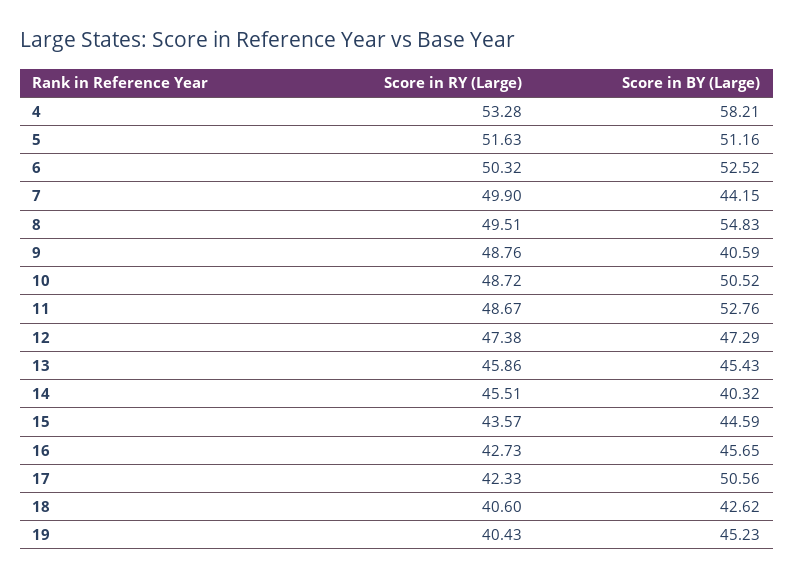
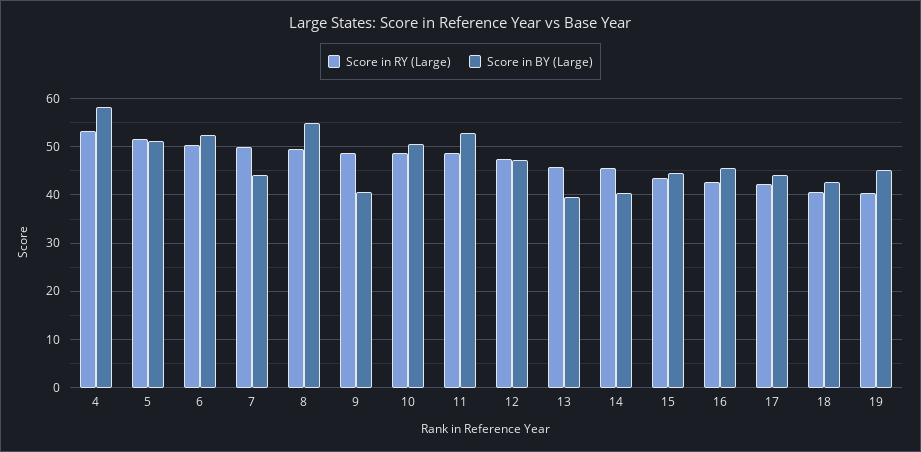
Score in BY (Large), 13: 45.43 -> 40
Score in BY (Large), 17: 50.56 -> 44

